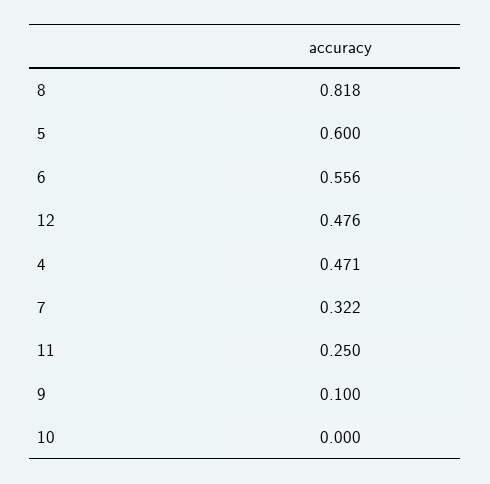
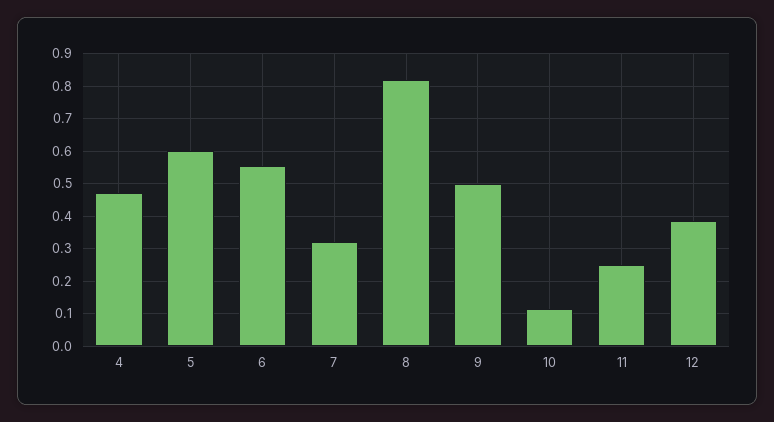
12: 0.476 -> 0.38
9: 0.1 -> 0.5
10: 0 -> 0.12

